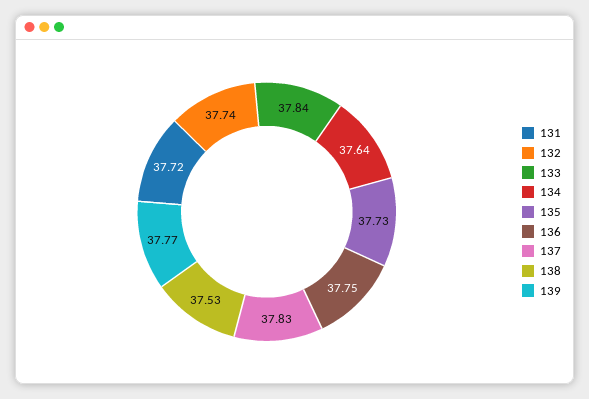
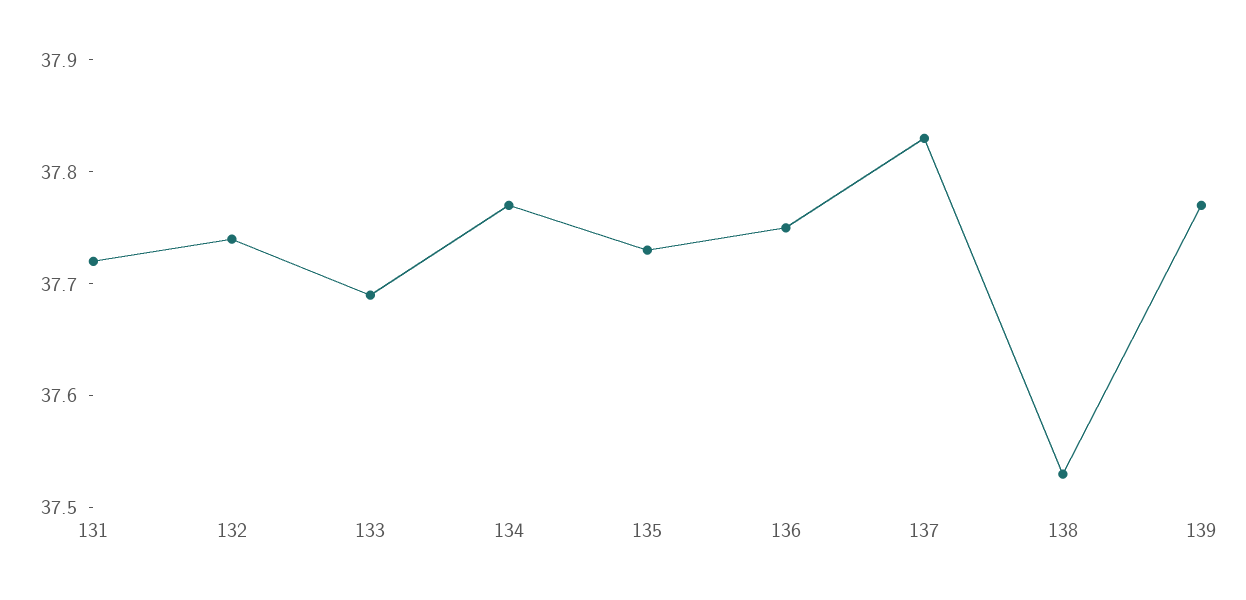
133: 37.84 -> 37.69
134: 37.64 -> 37.77

